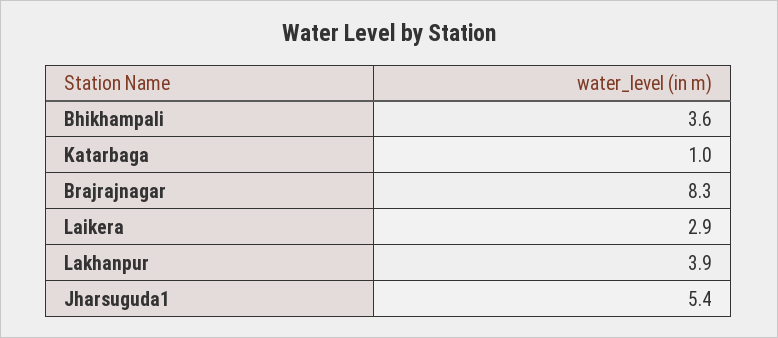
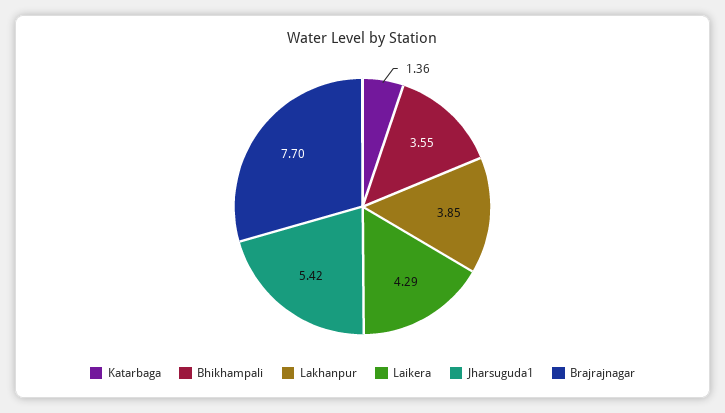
Katarbaga: 1 -> 1.36
Brajrajnagar: 8.3 -> 7.7
Laikera: 2.9 -> 4.29

